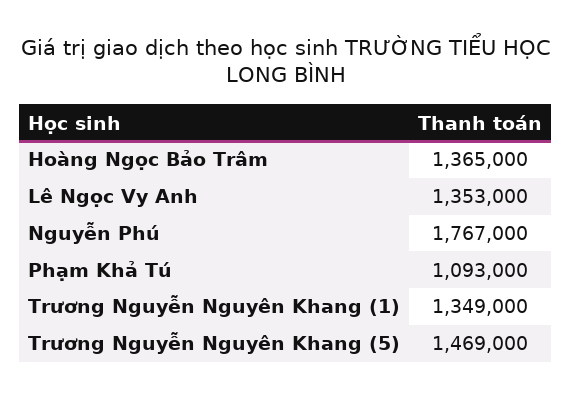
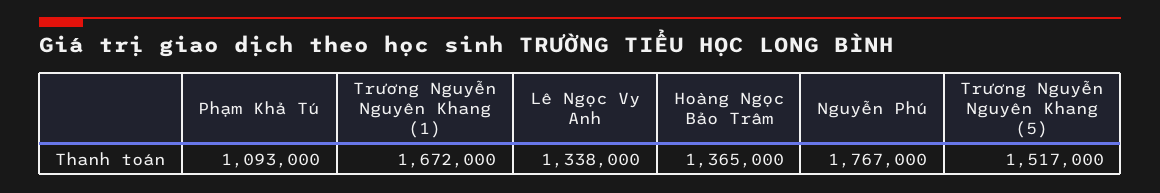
Lê Ngọc Vy Anh: 1353000 -> 1338000
Trương Nguyễn Nguyên Khang (1): 1349000 -> 1672000
Trương Nguyễn Nguyên Khang (5): 1469000 -> 1517000

